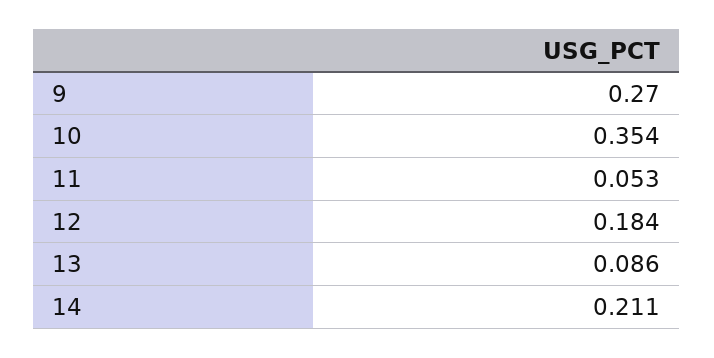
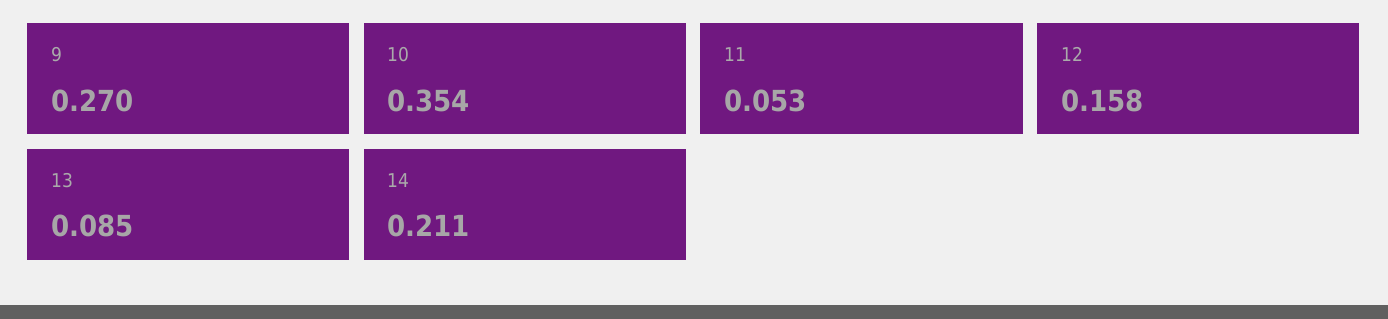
12: 0.184 -> 0.158
13: 0.086 -> 0.085

